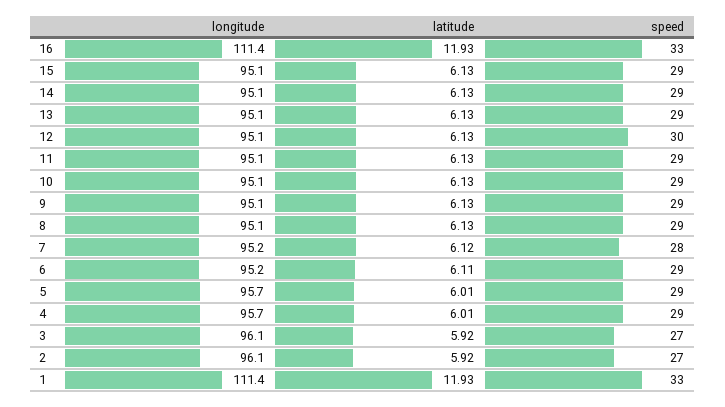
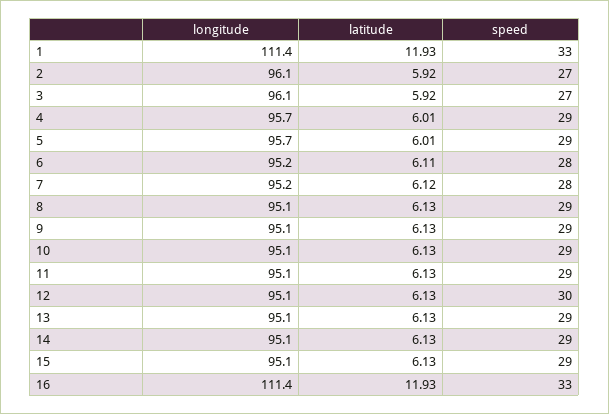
speed, 6: 29 -> 28

